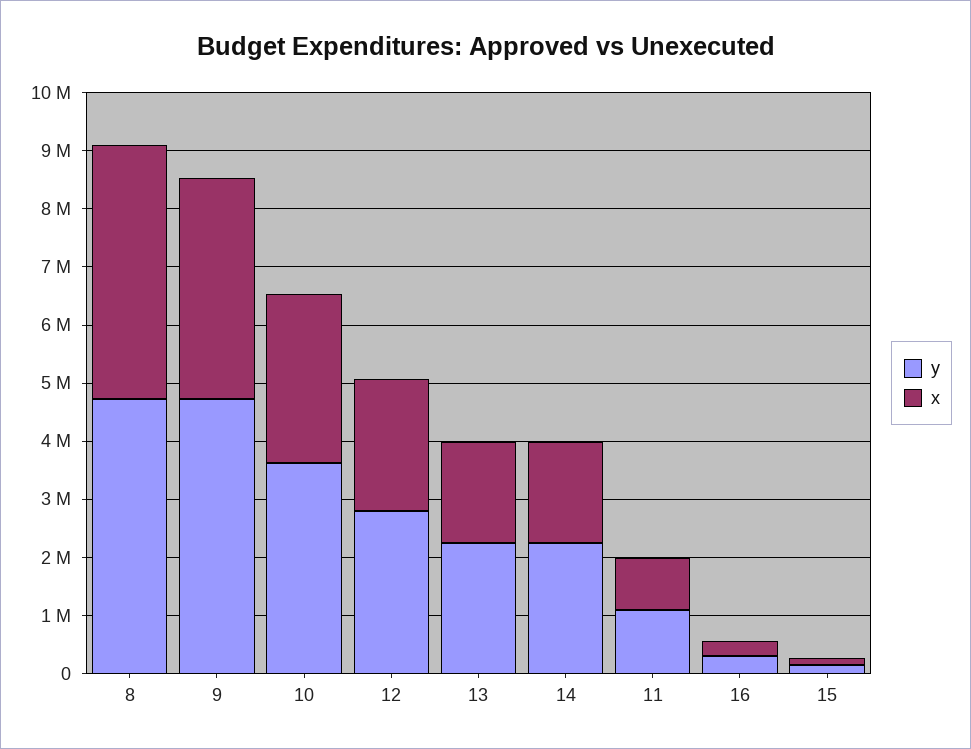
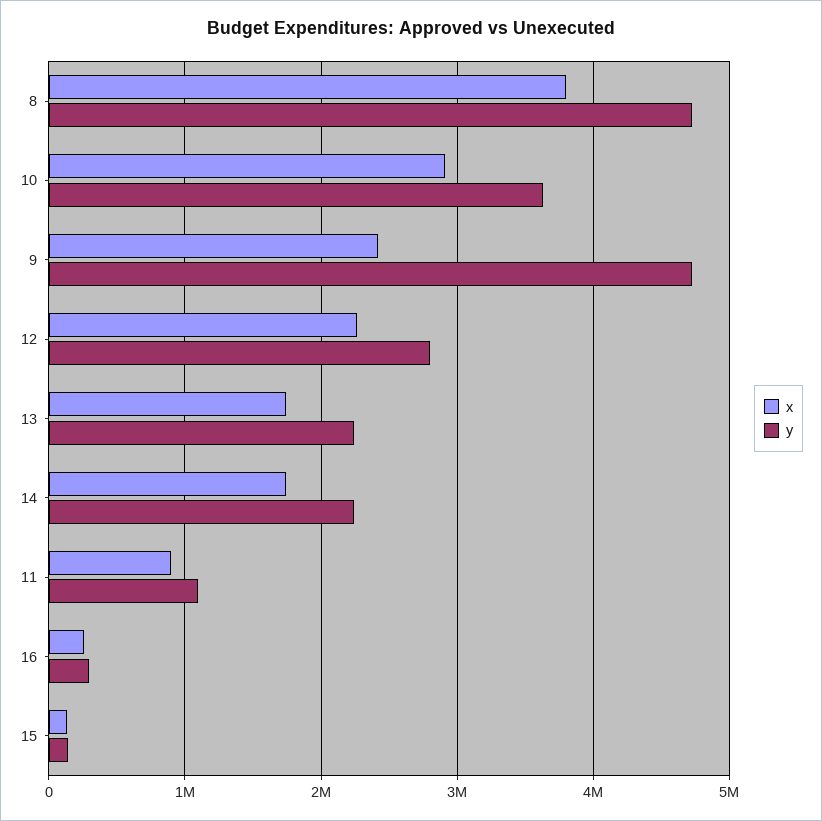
x, 8: 4400000 -> 3800000
x, 9: 3800000 -> 2400000

